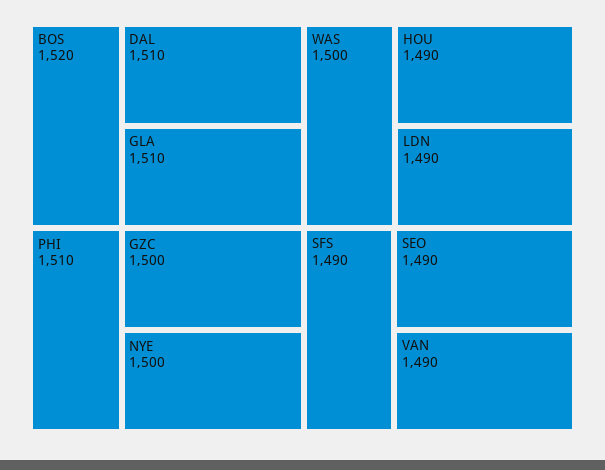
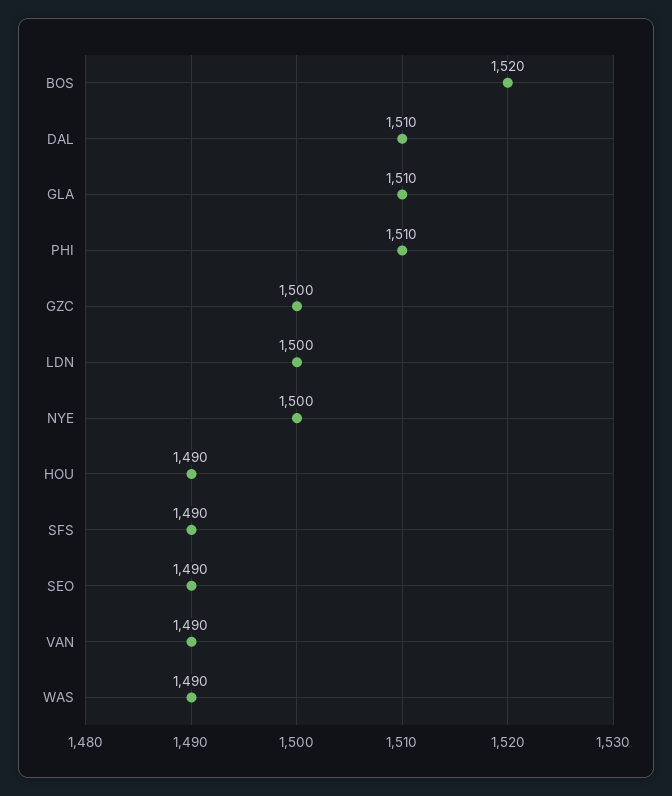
WAS: 1500 -> 1490
LDN: 1490 -> 1500

